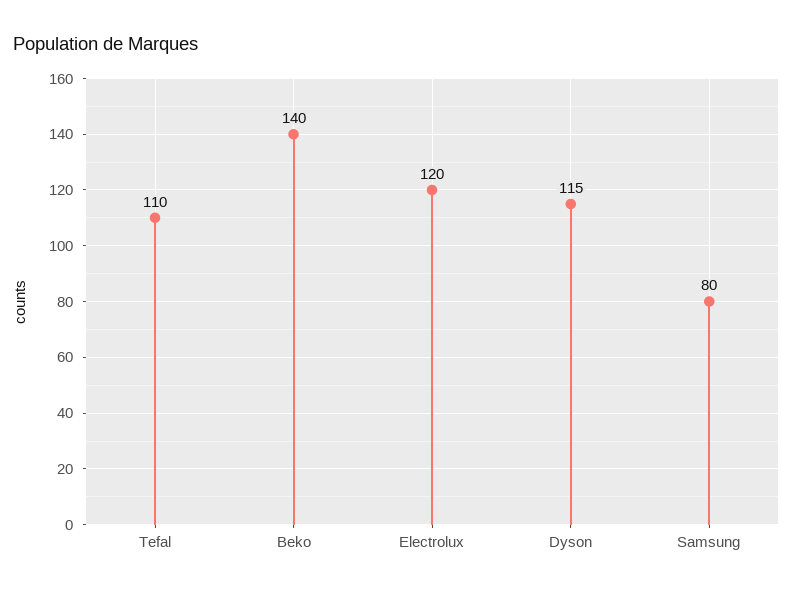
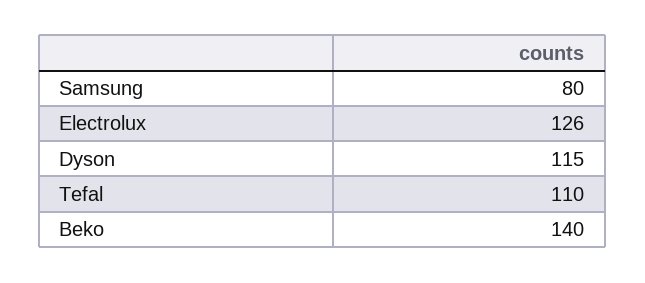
Electrolux: 120 -> 126

